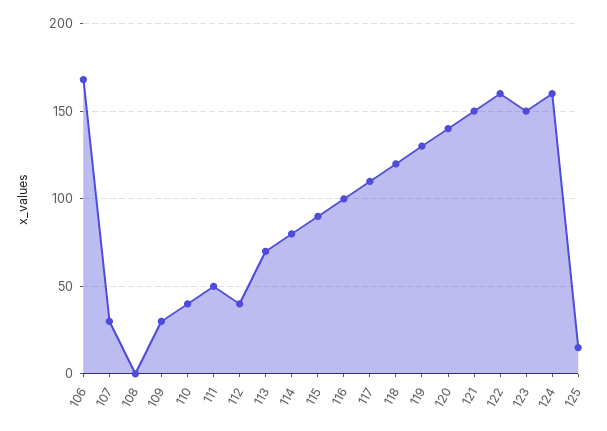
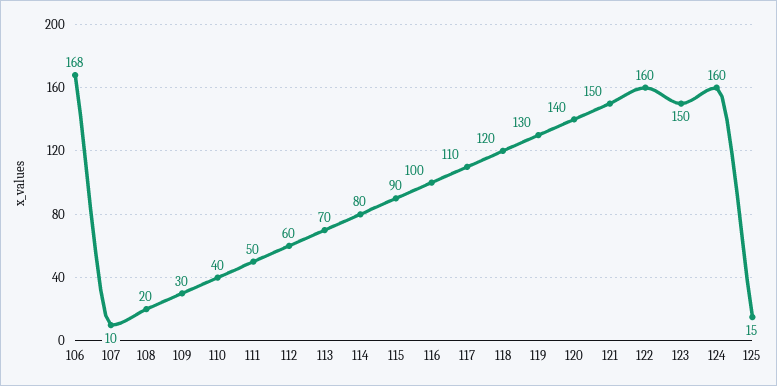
107: 30 -> 10
108: 0 -> 20
112: 40 -> 60

